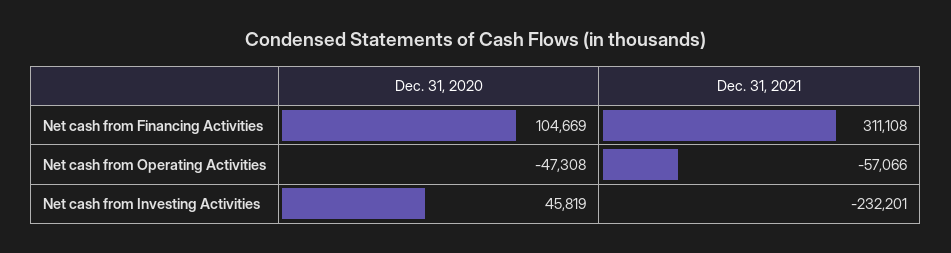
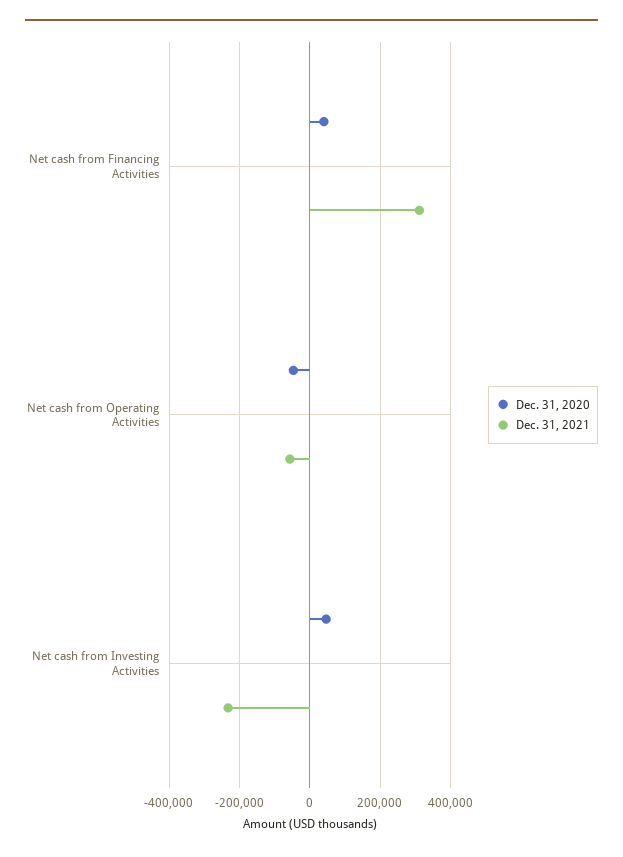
Dec. 31, 2020, Net cash from Financing Activities: 104669 -> 40000

